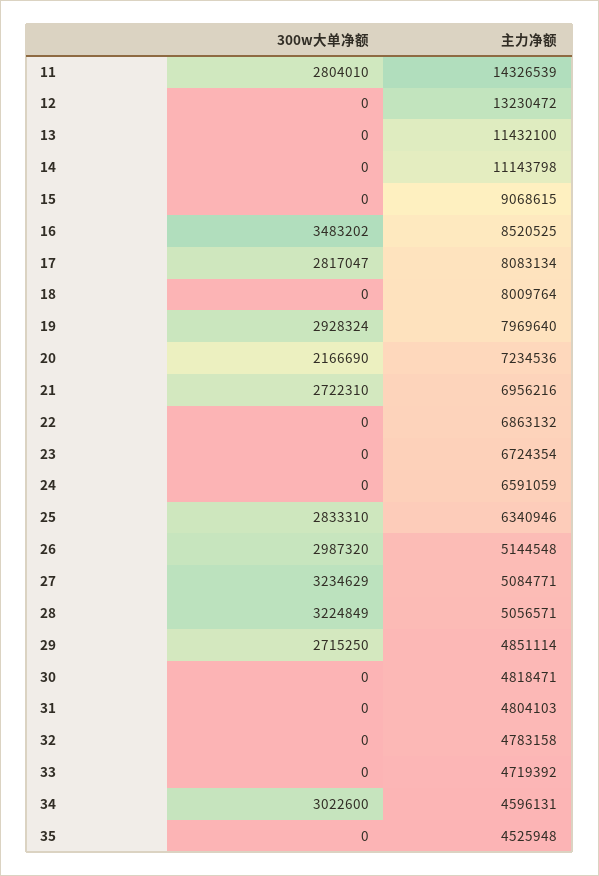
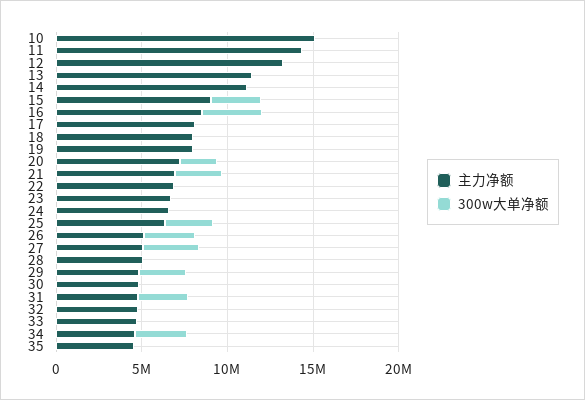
300w大单净额, 11: 2804010 -> 0
300w大单净额, 15: 0 -> 3000000
300w大单净额, 17: 2817047 -> 0
300w大单净额, 19: 2928324 -> 0
300w大单净额, 28: 3224849 -> 0
300w大单净额, 31: 0 -> 3000000
主力净额, 10: none -> 15000000
300w大单净额, 10: none -> 0

